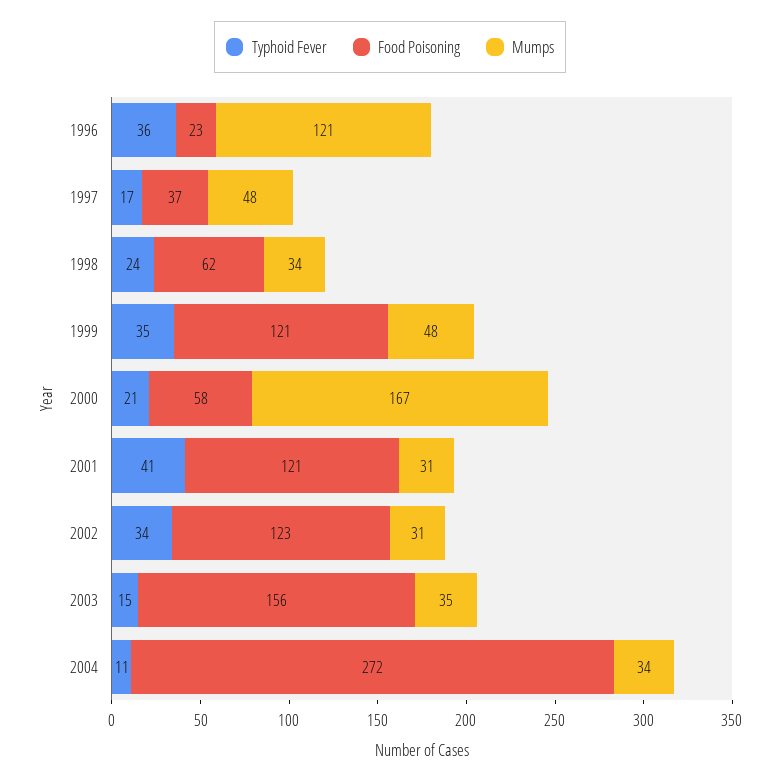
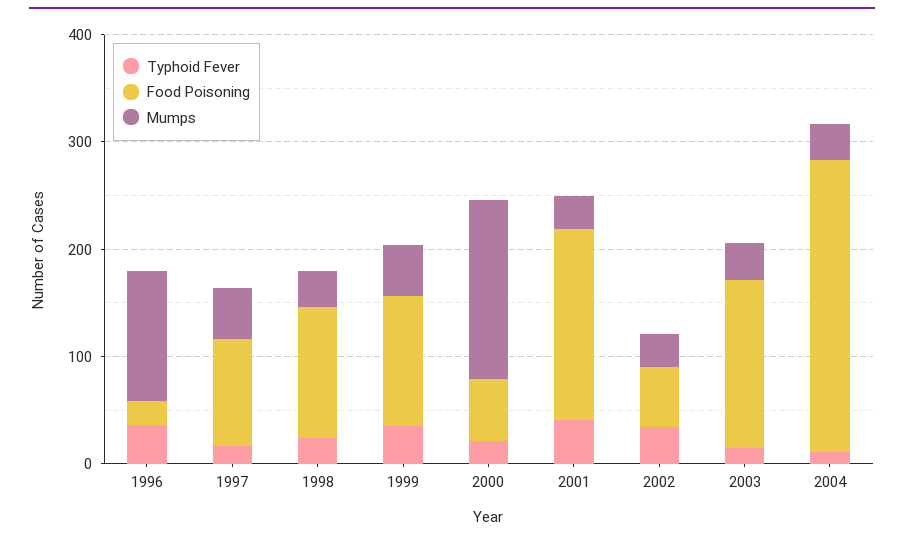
Food Poisoning, 1997: 37 -> 100
Food Poisoning, 1998: 62 -> 120
Food Poisoning, 2001: 121 -> 180
Food Poisoning, 2002: 123 -> 60

